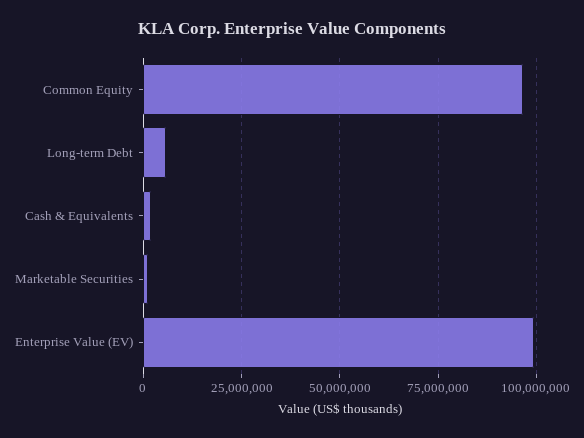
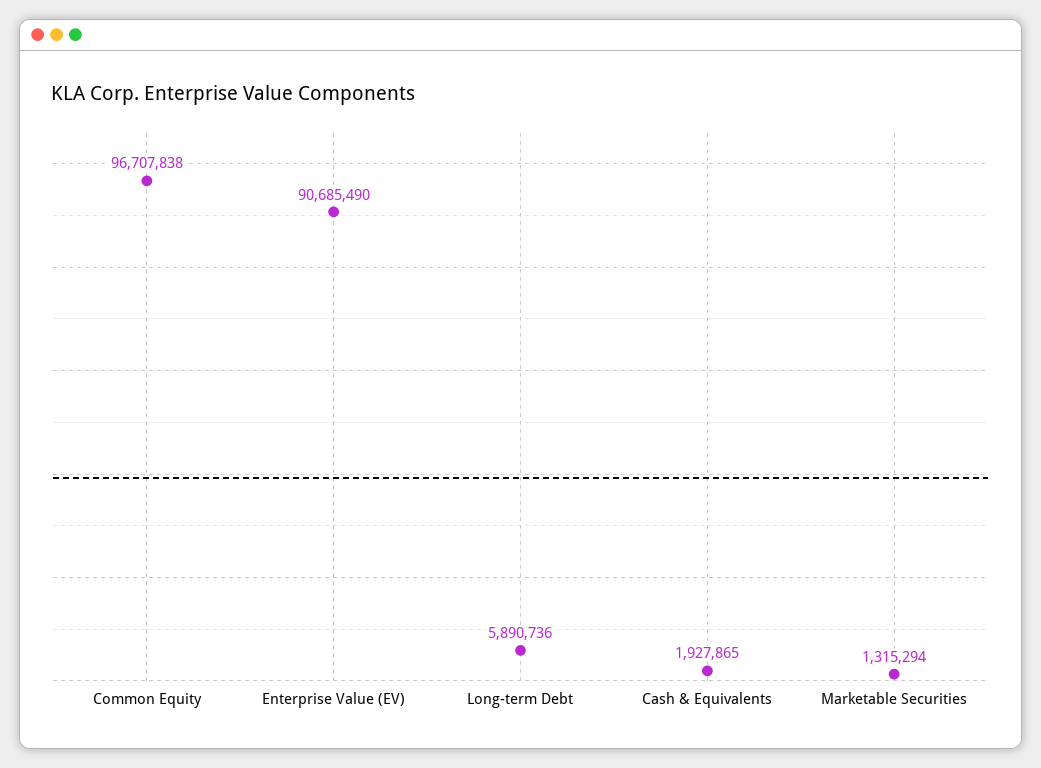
Enterprise Value (EV): 100000000 -> 90685490

